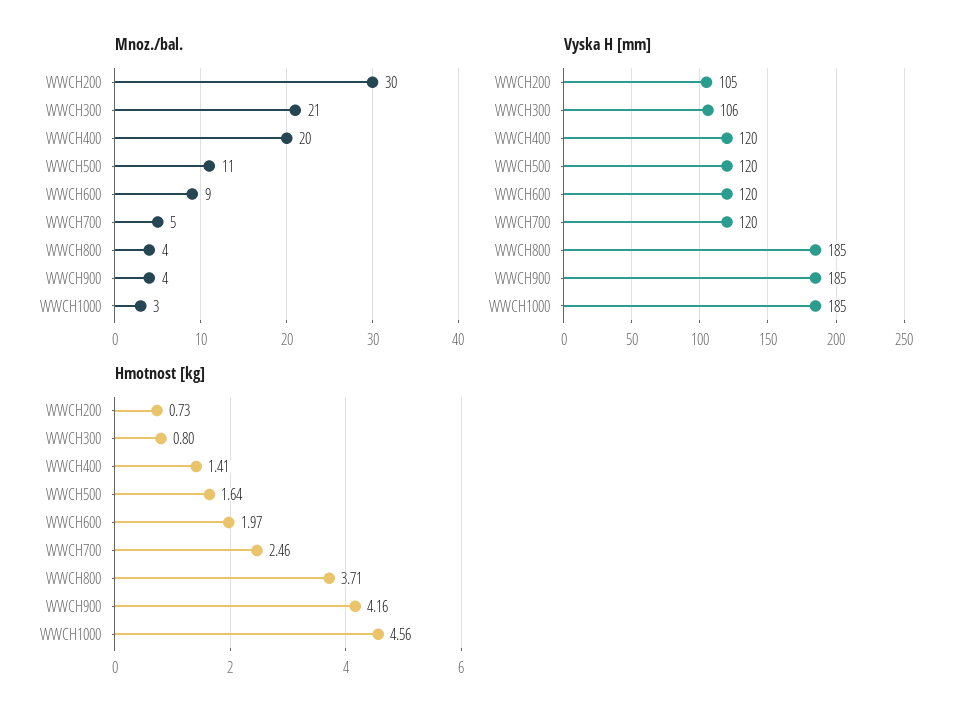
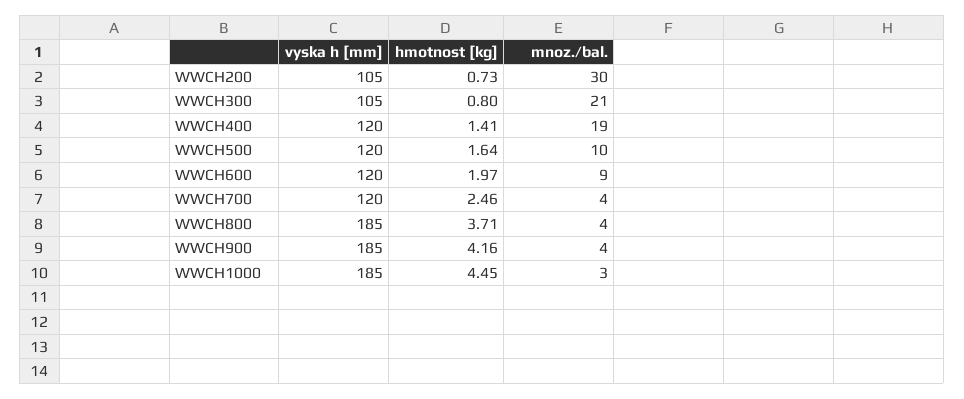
Mnoz./bal., WWCH400: 20 -> 19
Mnoz./bal., WWCH500: 11 -> 10
Mnoz./bal., WWCH700: 5 -> 4
Vyska H [mm], WWCH300: 106 -> 105
Hmotnost [kg], WWCH1000: 4.56 -> 4.45

